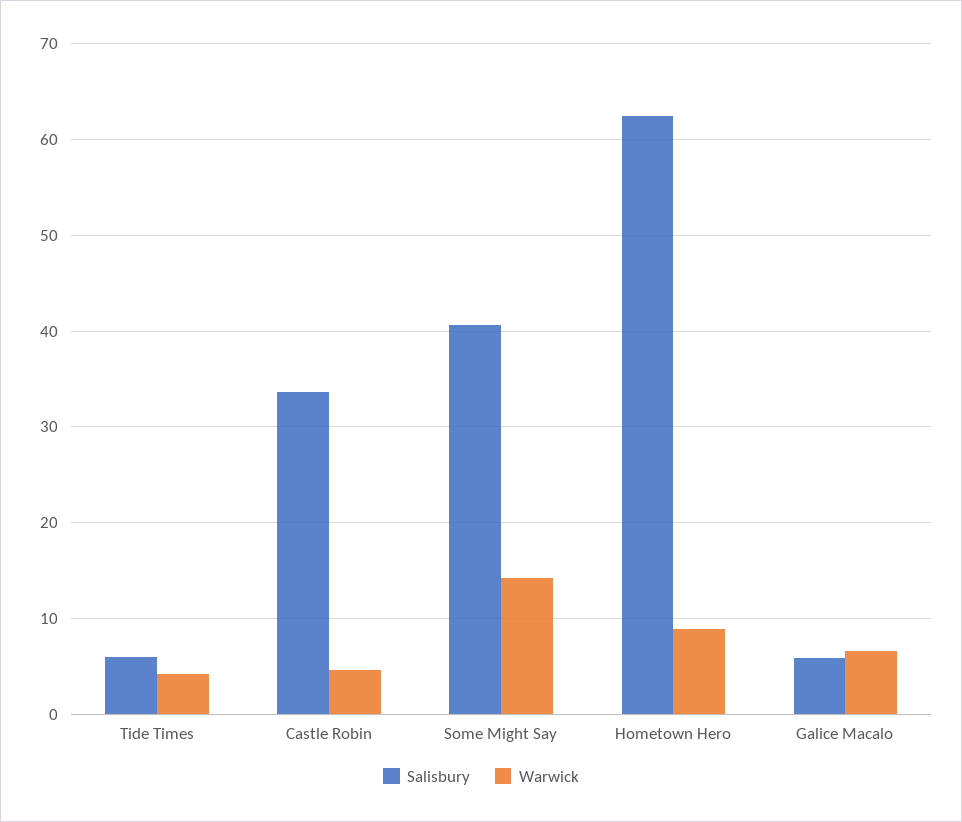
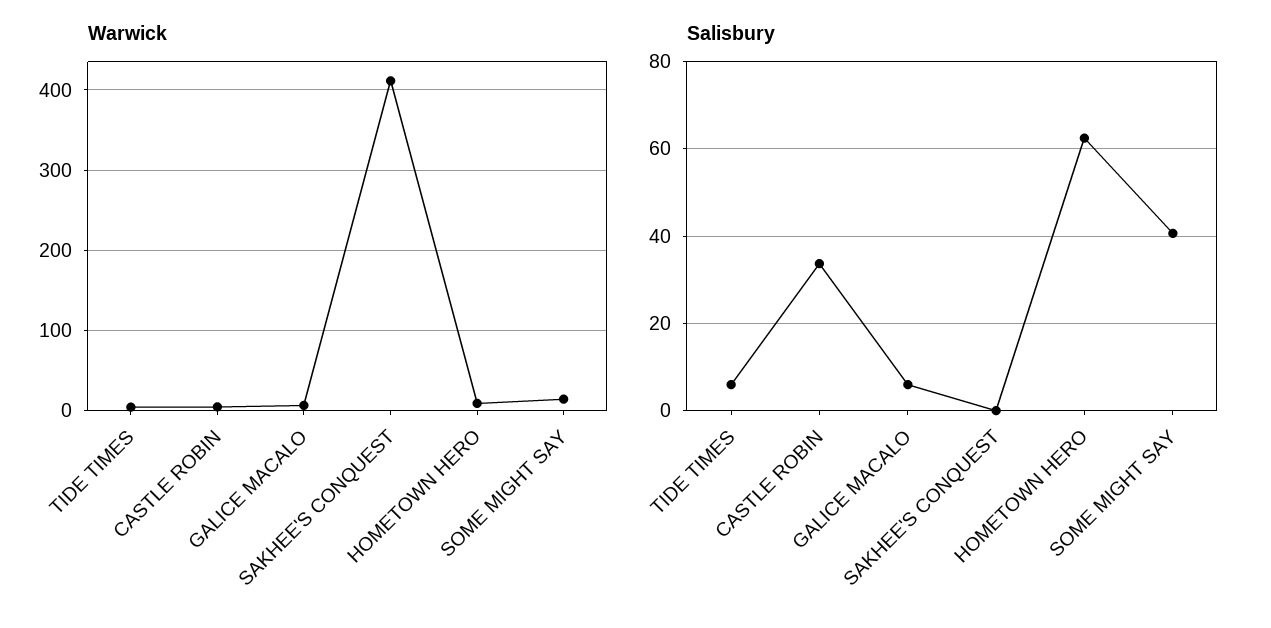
Warwick, SAKHEE'S CONQUEST: none -> 410
Salisbury, SAKHEE'S CONQUEST: none -> 0

